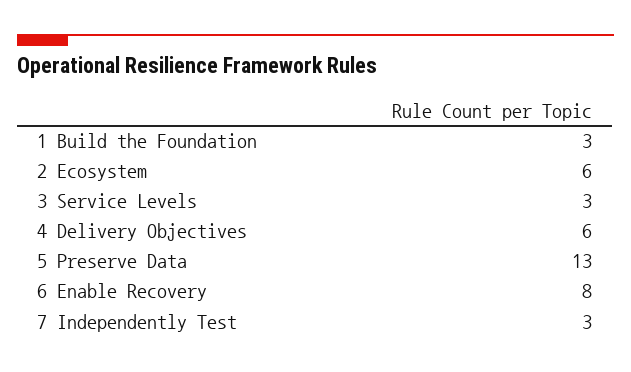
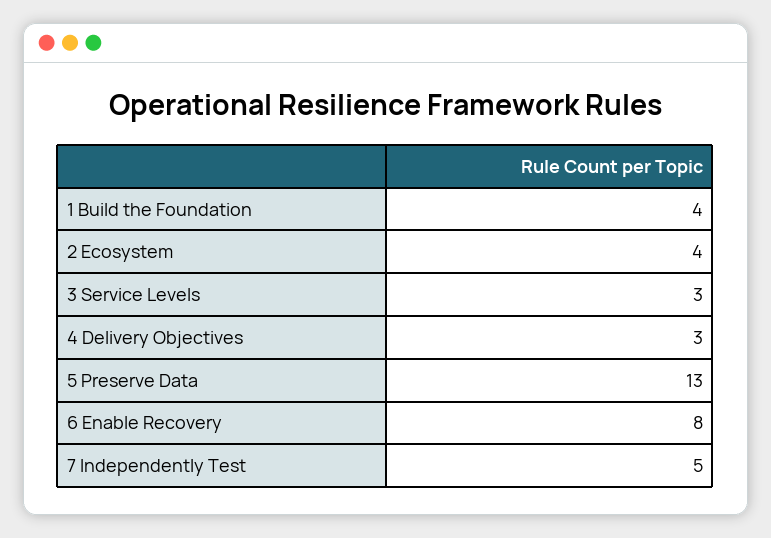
1 Build the Foundation: 3 -> 4
2 Ecosystem: 6 -> 4
4 Delivery Objectives: 6 -> 3
7 Independently Test: 3 -> 5

